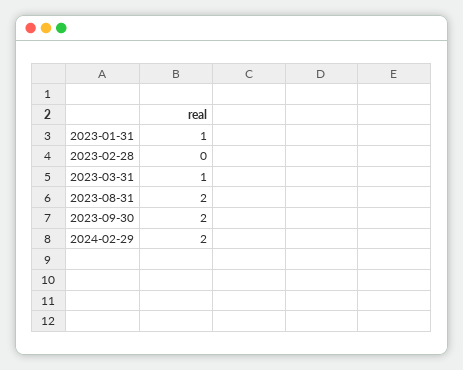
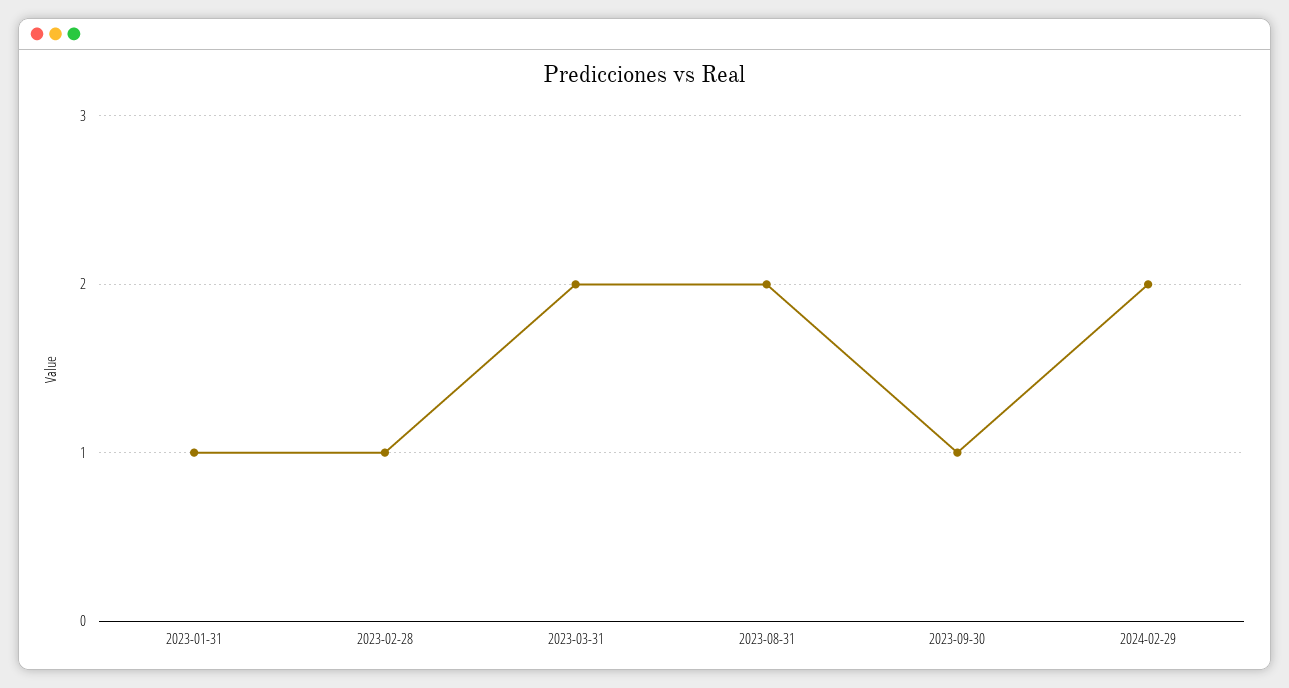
2023-02-28: 0 -> 1
2023-03-31: 1 -> 2
2023-09-30: 2 -> 1

